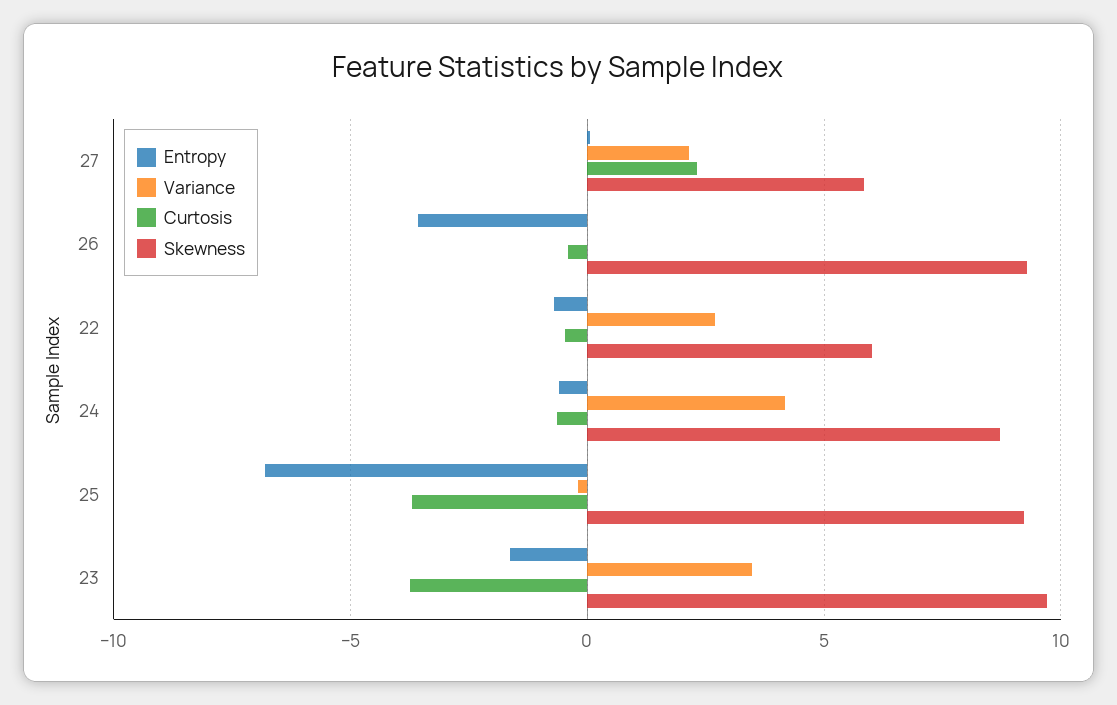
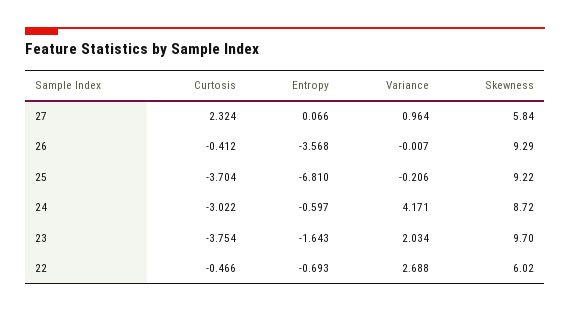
Variance, 27: 2 -> 0.964
Curtosis, 24: -0.5 -> -3.022
Variance, 23: 3.5 -> 2.034

